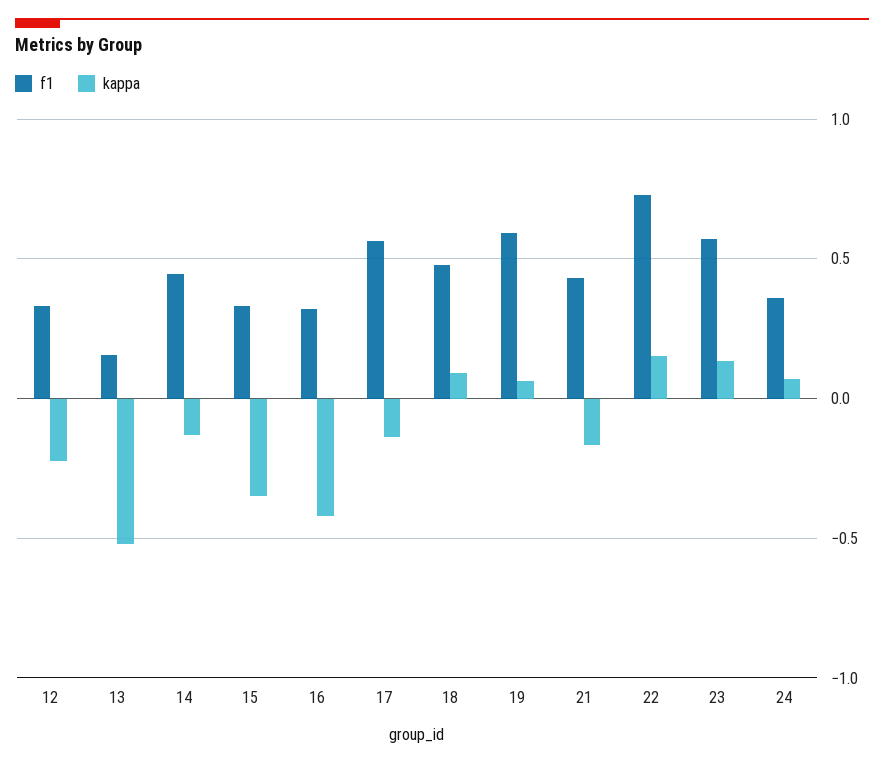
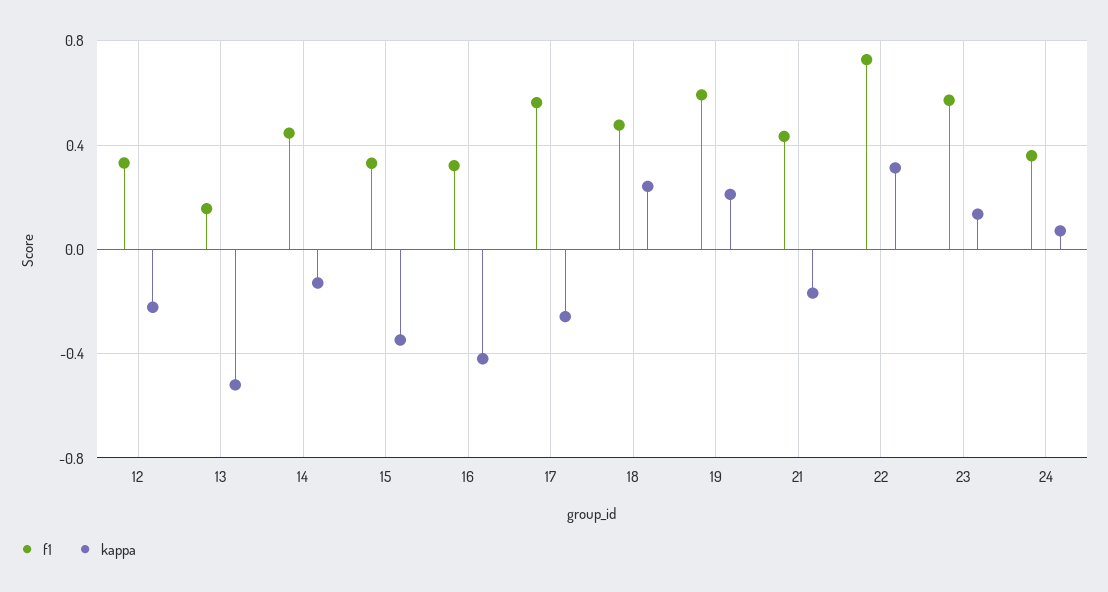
kappa, 17: -0.15 -> -0.25
kappa, 18: 0.1 -> 0.25
kappa, 19: 0.05 -> 0.2
kappa, 22: 0.15 -> 0.3

